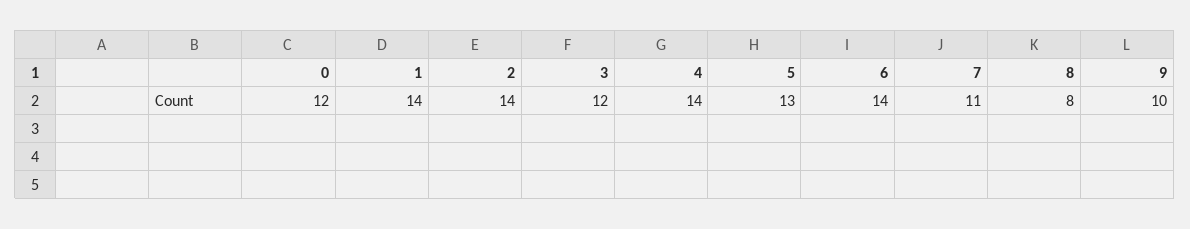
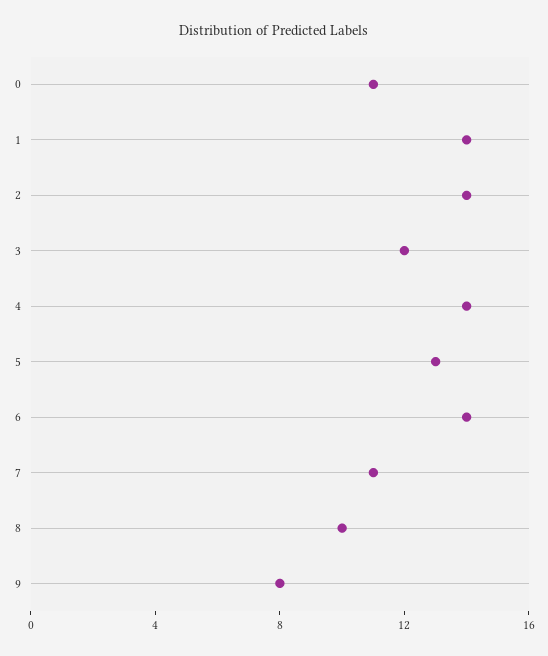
0: 12 -> 11
8: 8 -> 10
9: 10 -> 8

